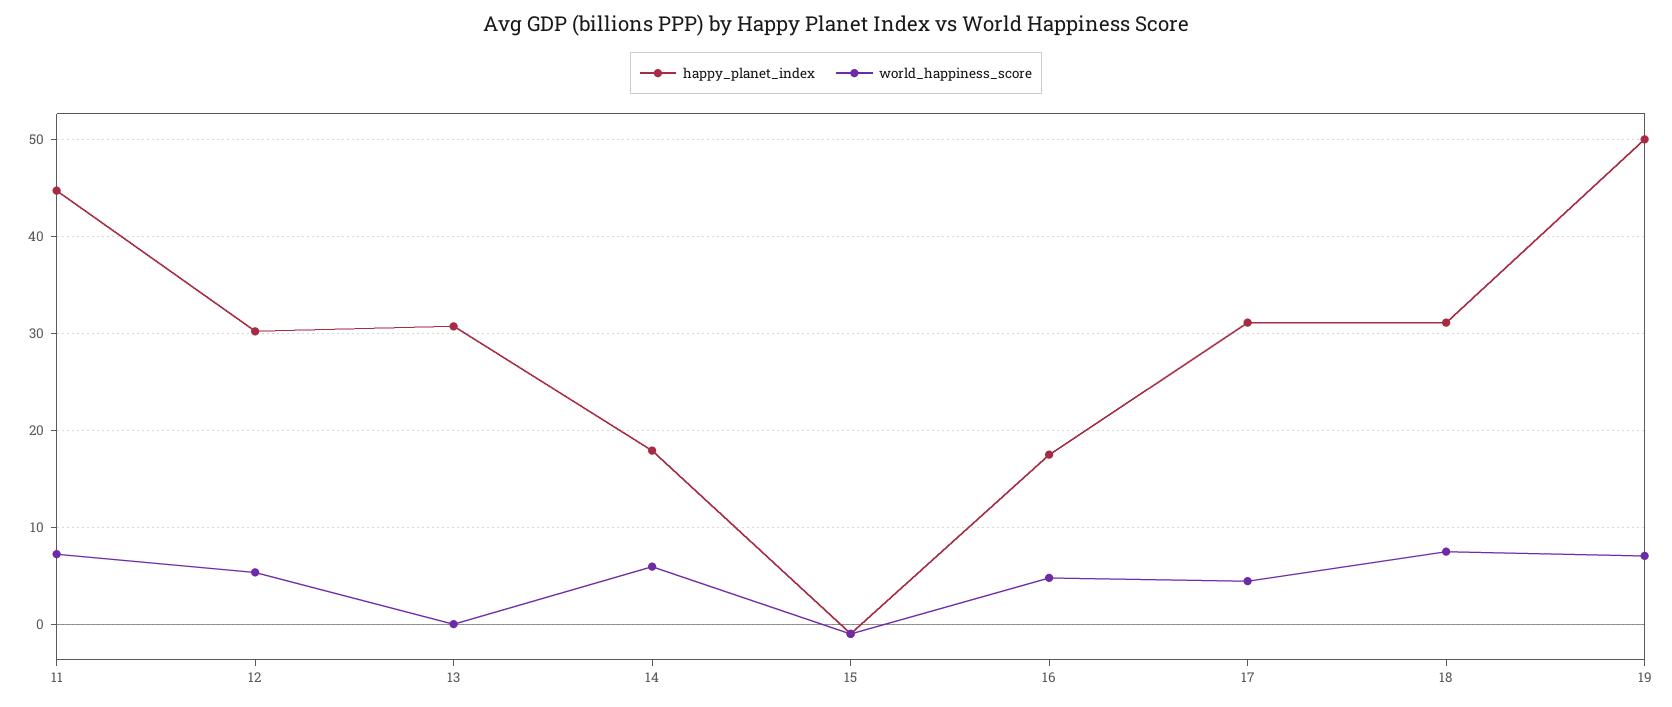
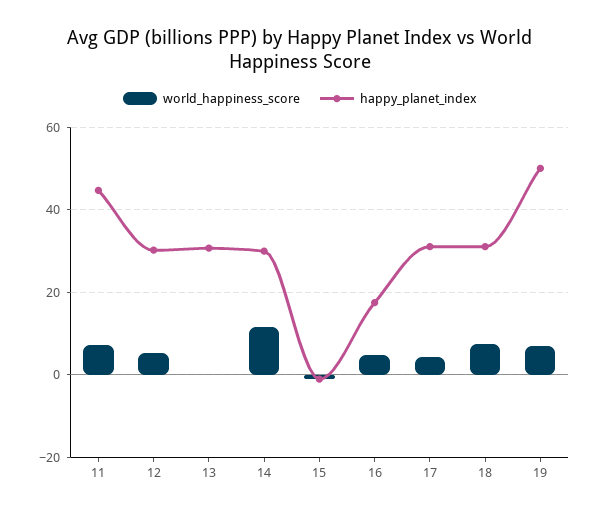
happy_planet_index, 14: 18 -> 30
world_happiness_score, 14: 6 -> 12

